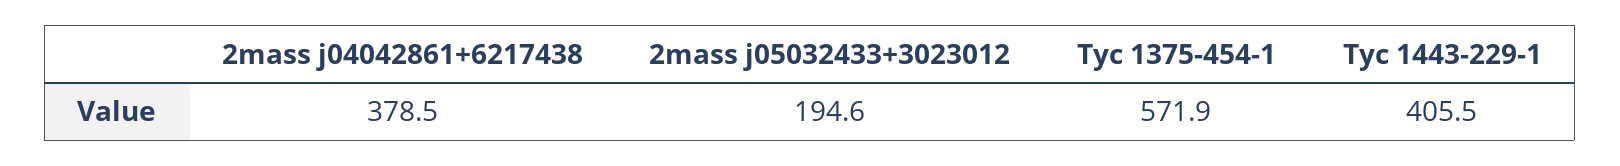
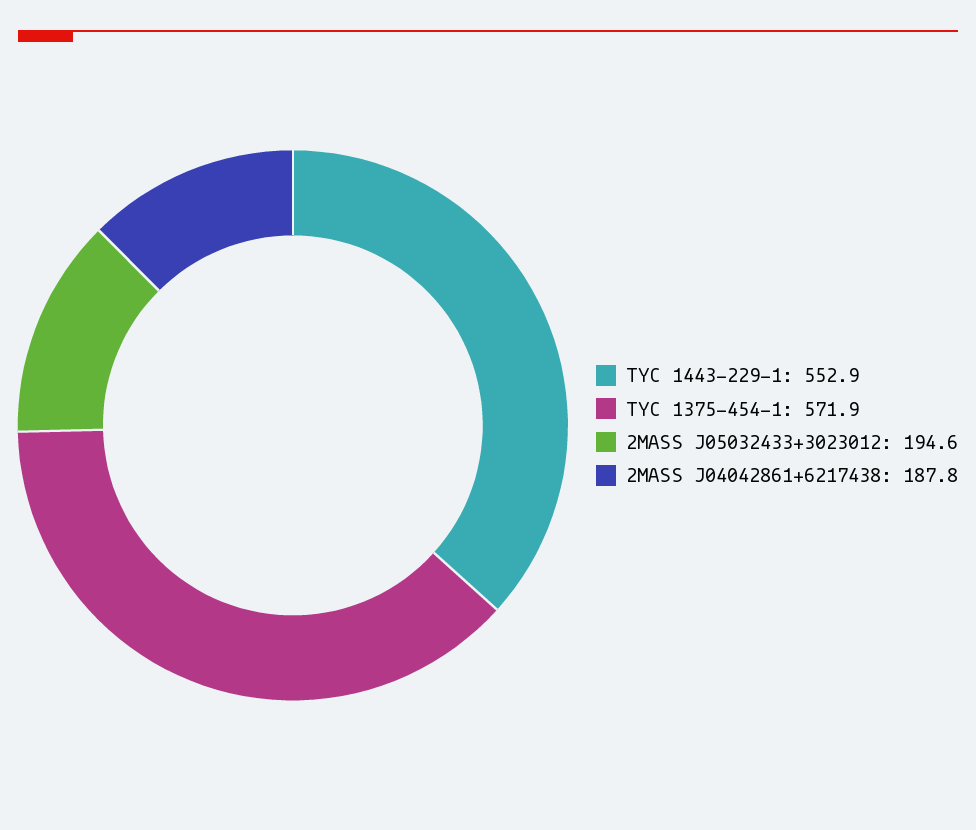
2mass j04042861+6217438: 378.5 -> 187.8
Tyc 1443-229-1: 405.5 -> 552.9

